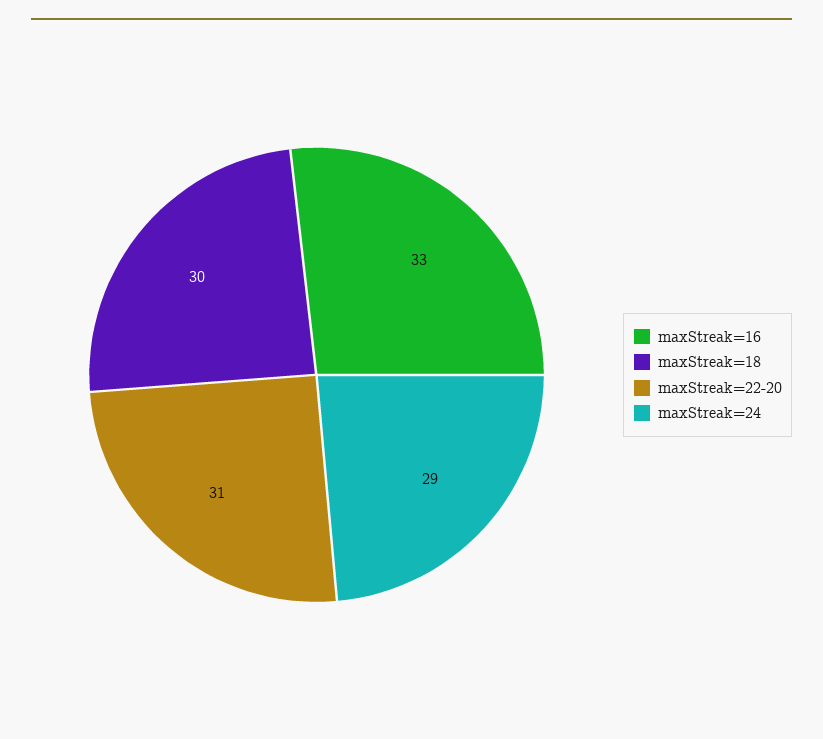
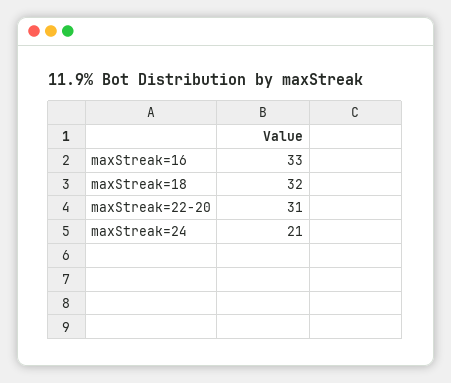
maxStreak=18: 30 -> 32
maxStreak=24: 29 -> 21

